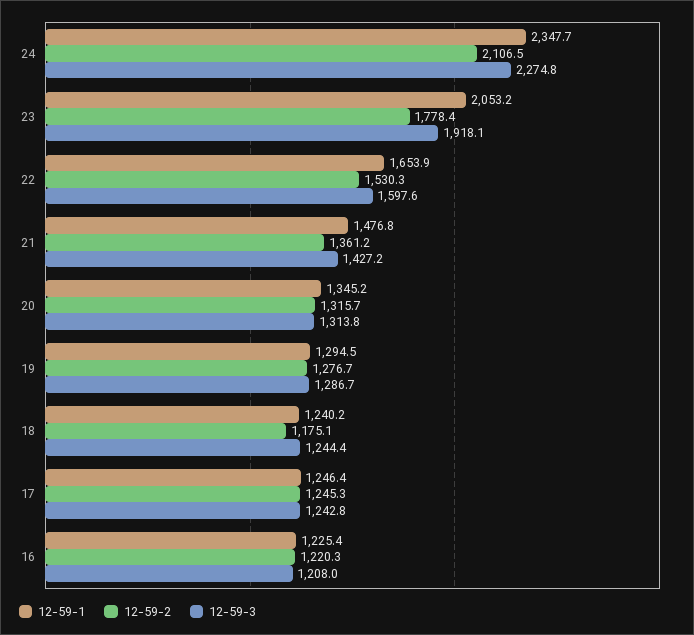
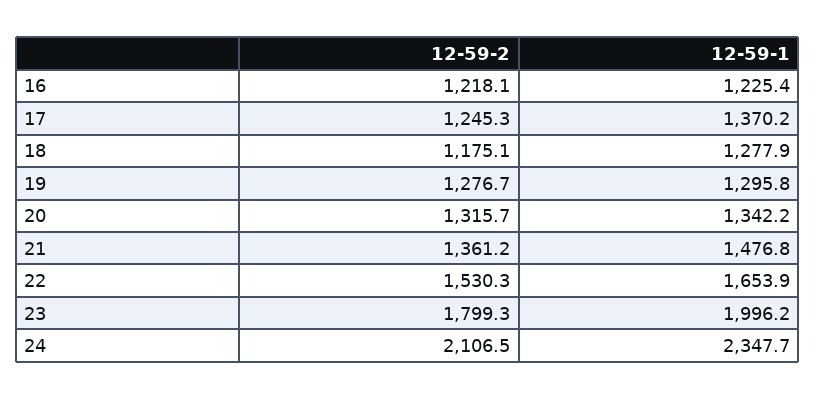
12-59-3, 24: 2274.8 -> none
12-59-1, 23: 2053.2 -> 1996.2
12-59-2, 23: 1778.4 -> 1799.3
12-59-3, 23: 1918.1 -> none
12-59-3, 22: 1597.6 -> none
12-59-3, 21: 1427.2 -> none
12-59-1, 20: 1345.2 -> 1342.2
12-59-3, 20: 1313.8 -> none
12-59-1, 19: 1294.5 -> 1295.8
12-59-3, 19: 1286.7 -> none
12-59-1, 18: 1240.2 -> 1277.9
12-59-3, 18: 1244.4 -> none
12-59-1, 17: 1246.4 -> 1370.2
12-59-3, 17: 1242.8 -> none
12-59-2, 16: 1220.3 -> 1218.1
12-59-3, 16: 1208 -> none

